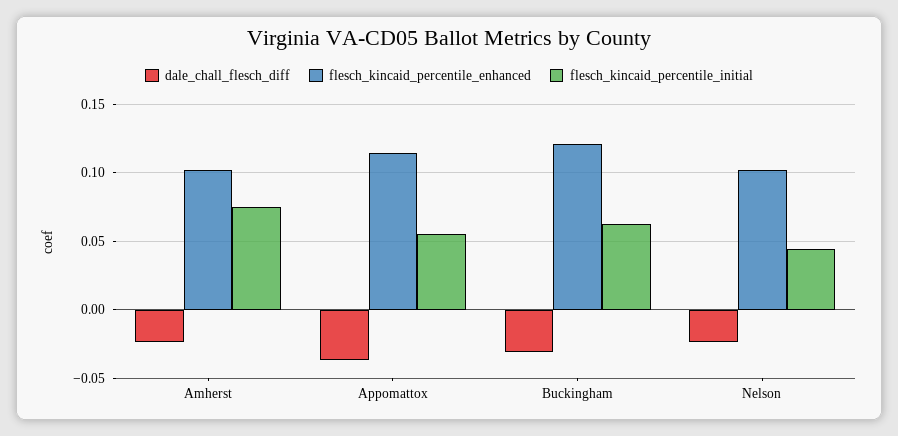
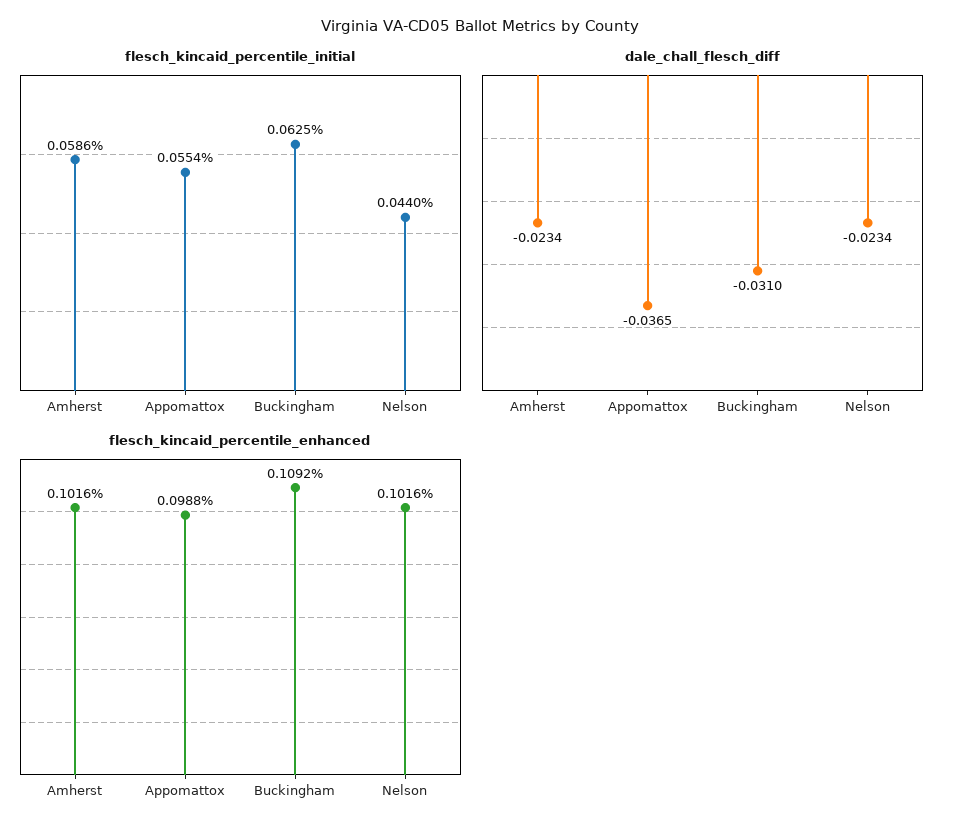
flesch_kincaid_percentile_initial, Amherst: 0.075 -> 0.0586
flesch_kincaid_percentile_enhanced, Appomattox: 0.115 -> 0.0988
flesch_kincaid_percentile_enhanced, Buckingham: 0.12 -> 0.1092

